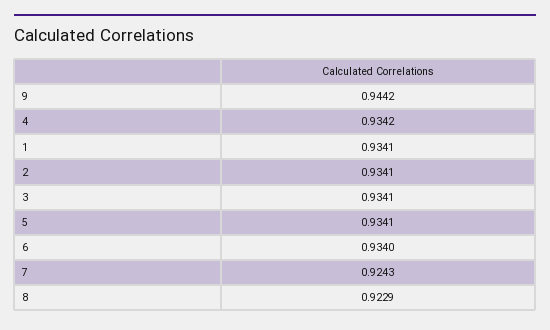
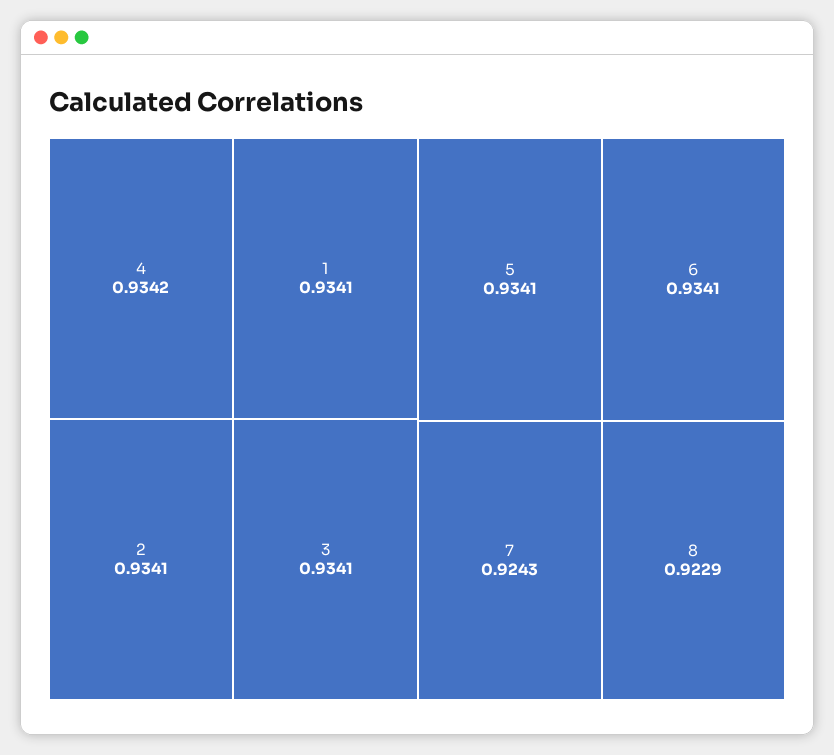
9: 0.9442 -> none
6: 0.934 -> 0.9341

